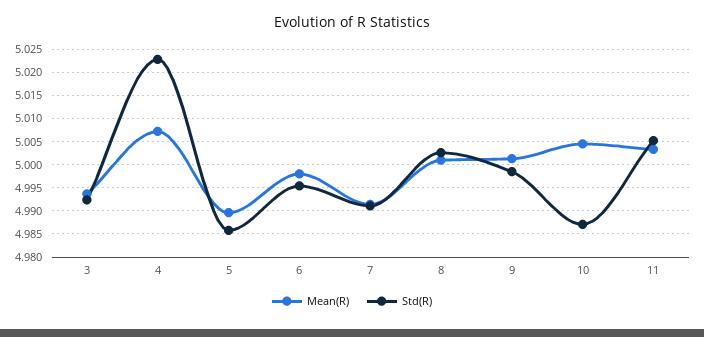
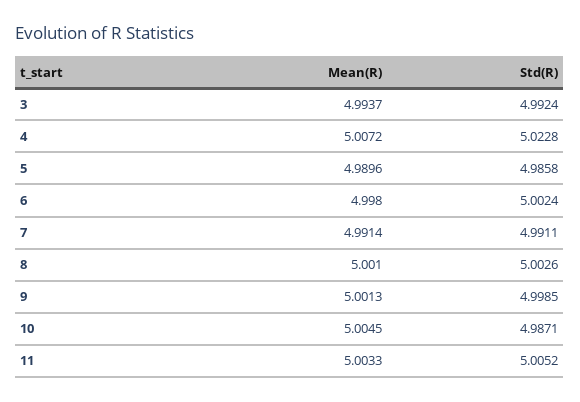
Std(R), 6: 4.995 -> 5.0024

